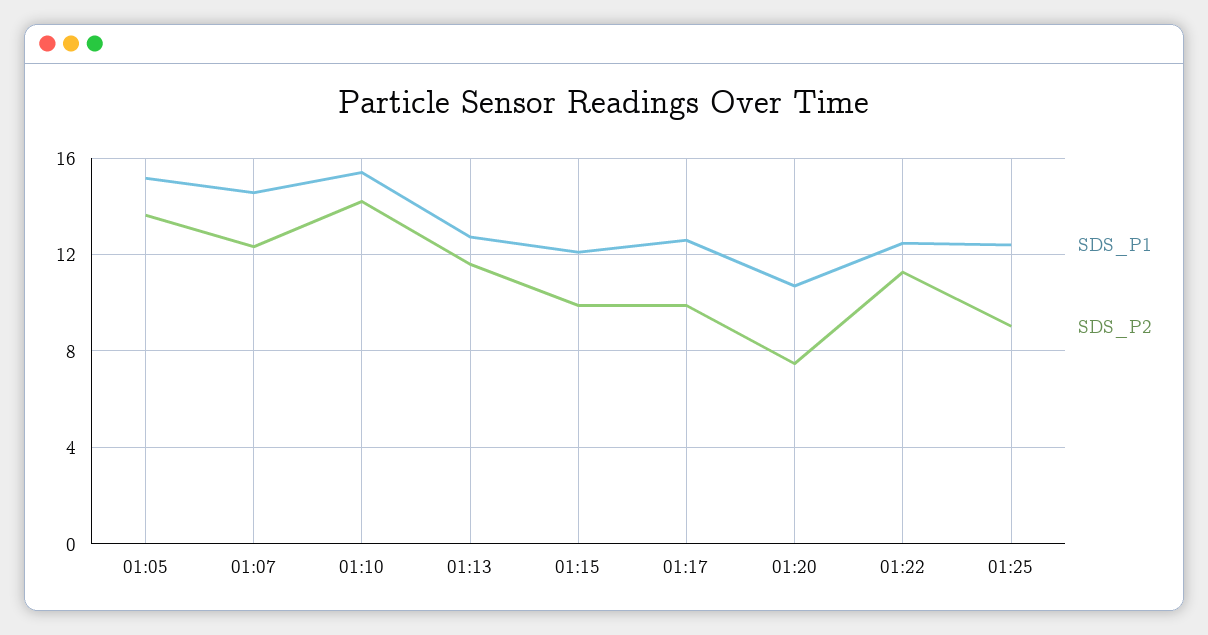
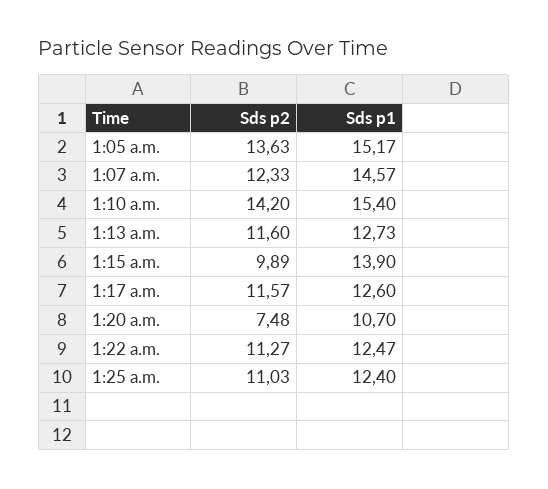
SDS_P1, 01:15: 12 -> 13.9
SDS_P2, 01:17: 10 -> 11.57
SDS_P2, 01:25: 9 -> 11.03

